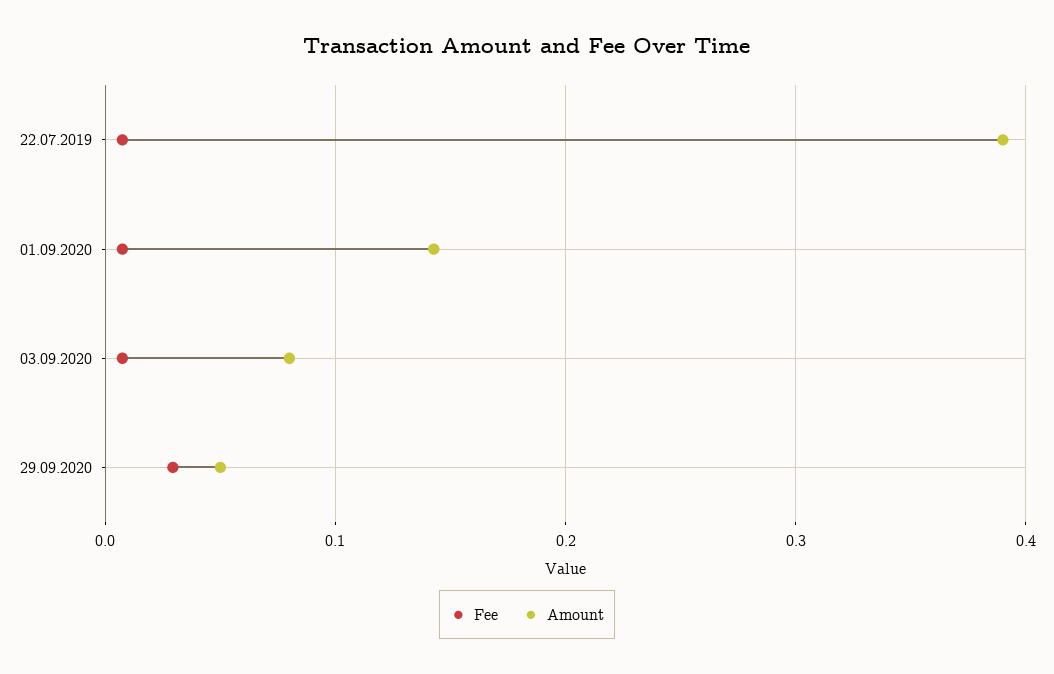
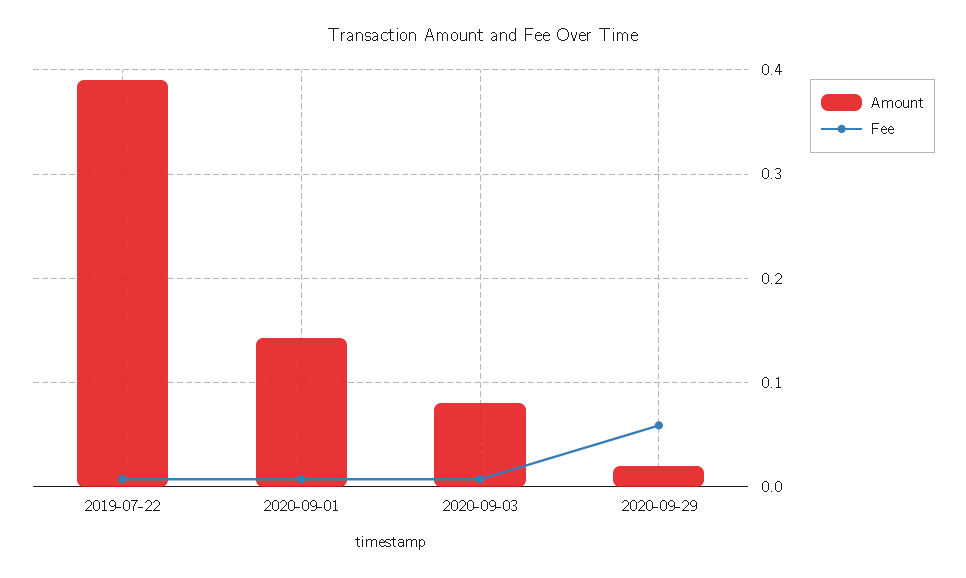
Fee, 29.09.2020: 0.03 -> 0.06
Amount, 29.09.2020: 0.05 -> 0.02

